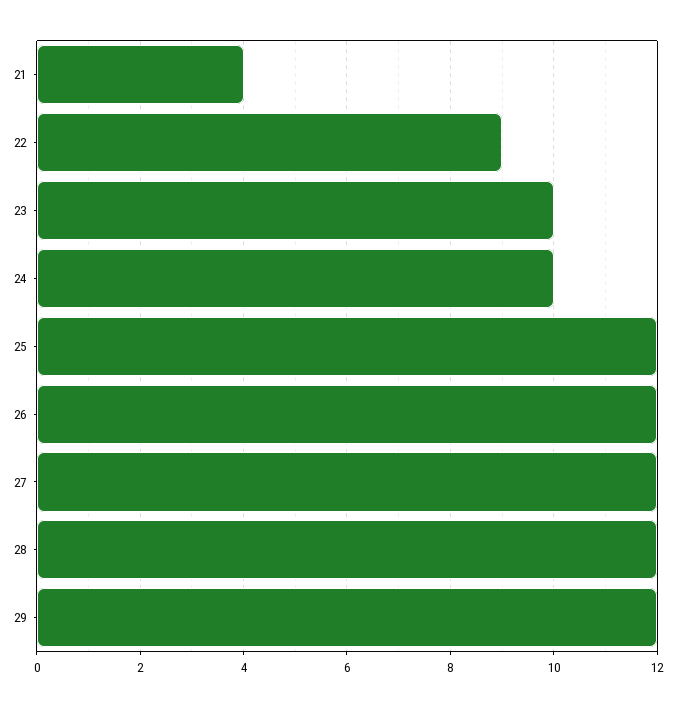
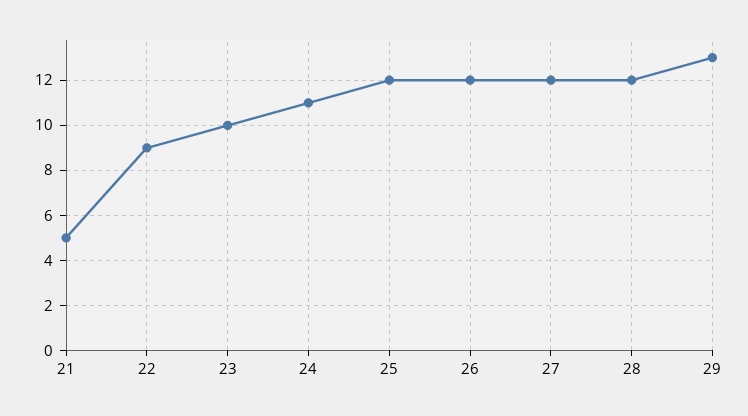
21: 4 -> 5
24: 10 -> 11
29: 12 -> 13

